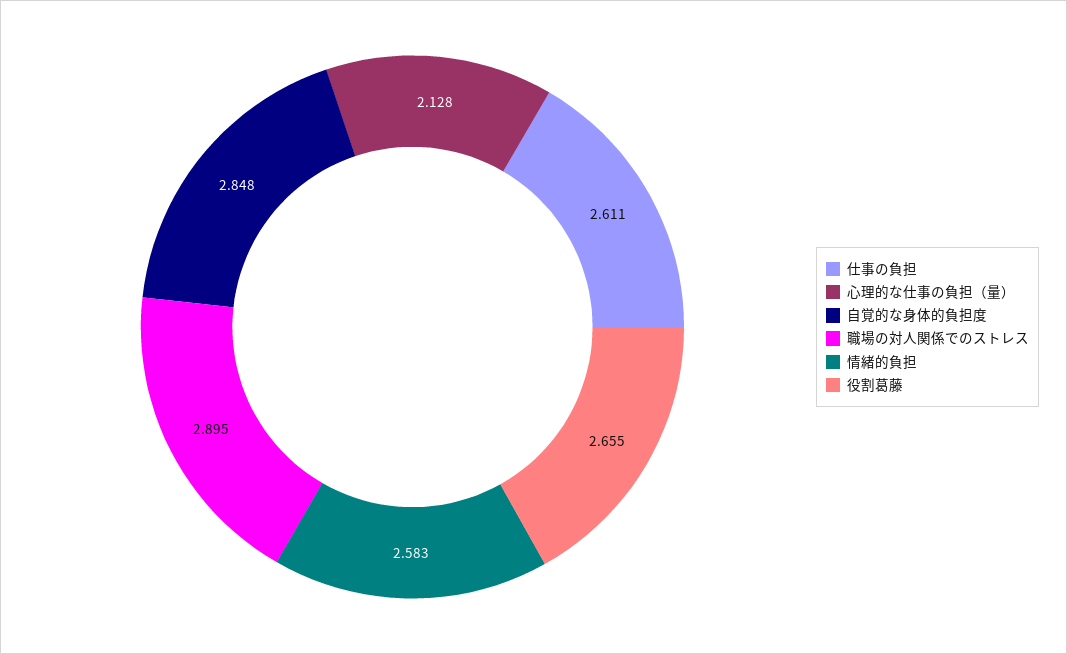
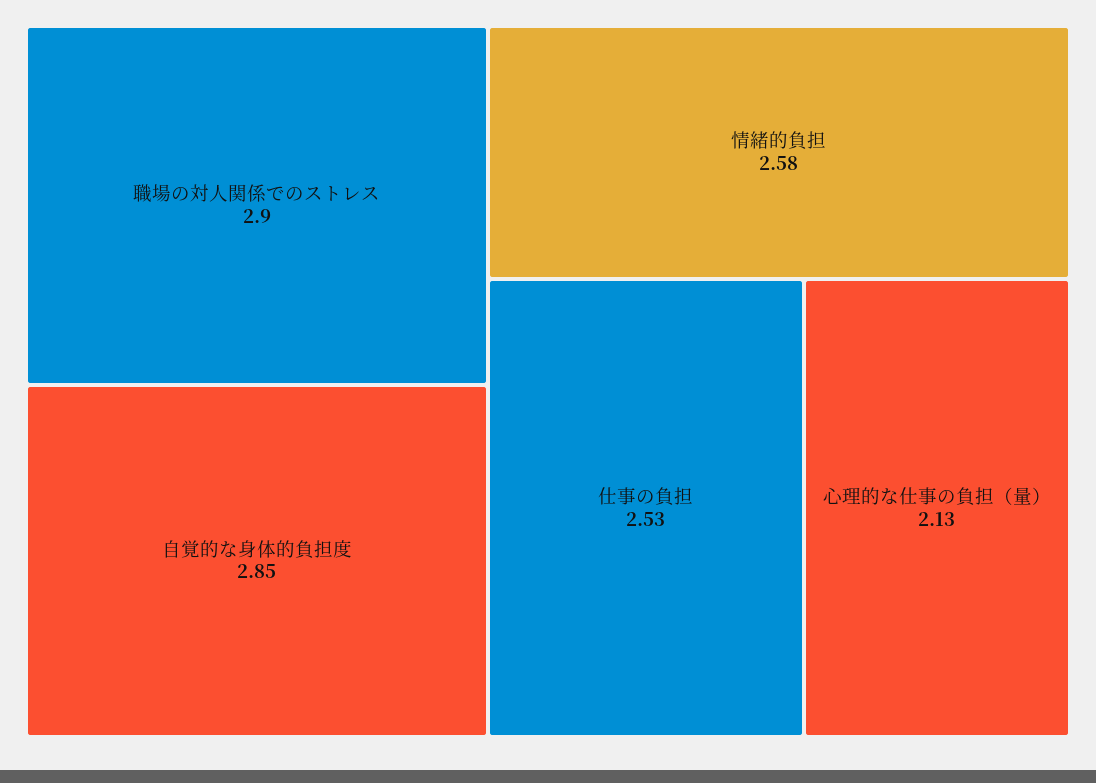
仕事の負担: 2.611 -> 2.53
役割葛藤: 2.655 -> none

